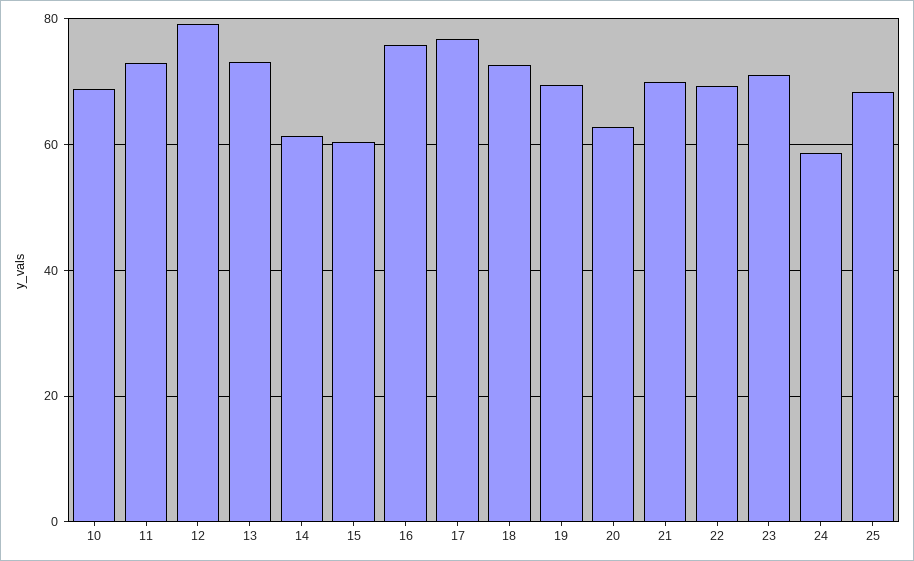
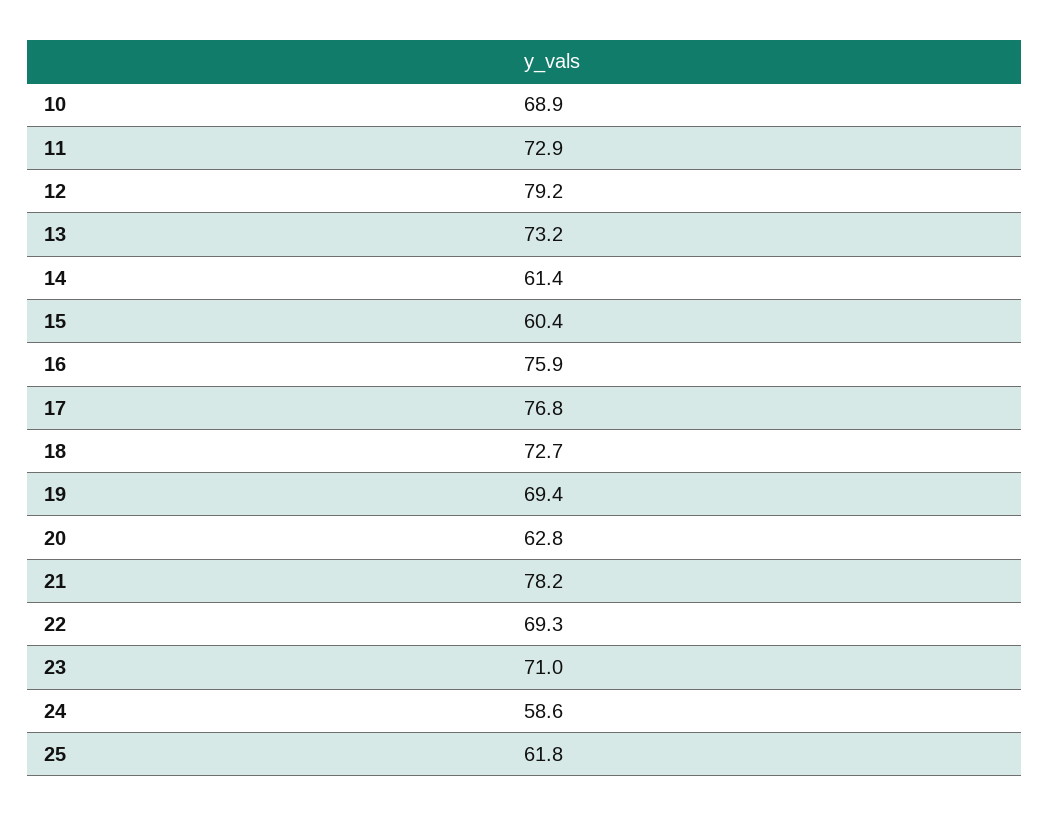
21: 70 -> 78.2
25: 68 -> 61.8

